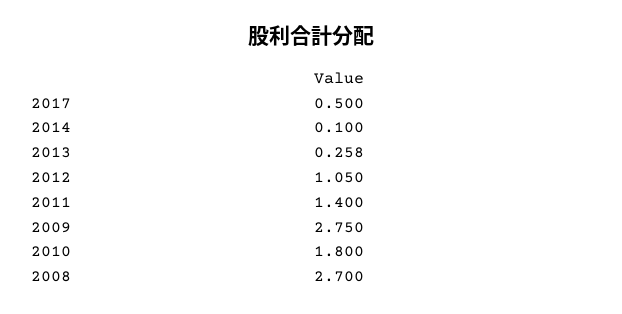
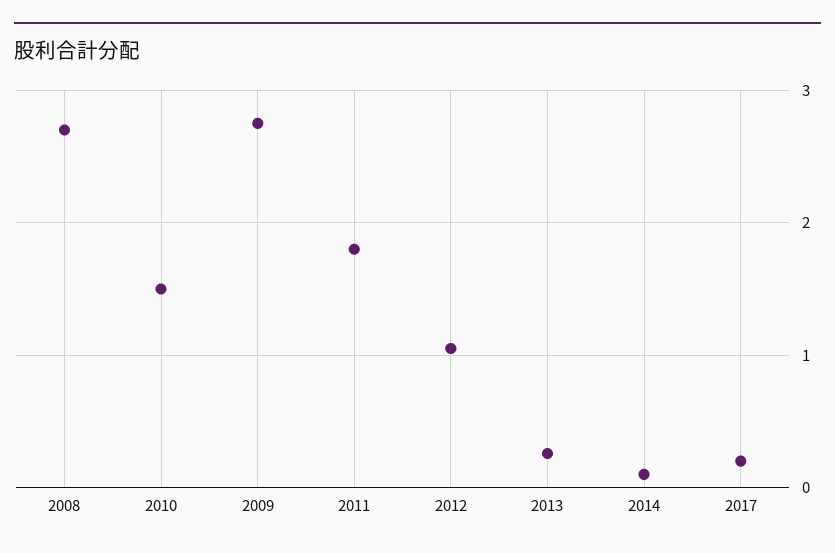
2017: 0.5 -> 0.2
2011: 1.4 -> 1.8
2010: 1.8 -> 1.5

